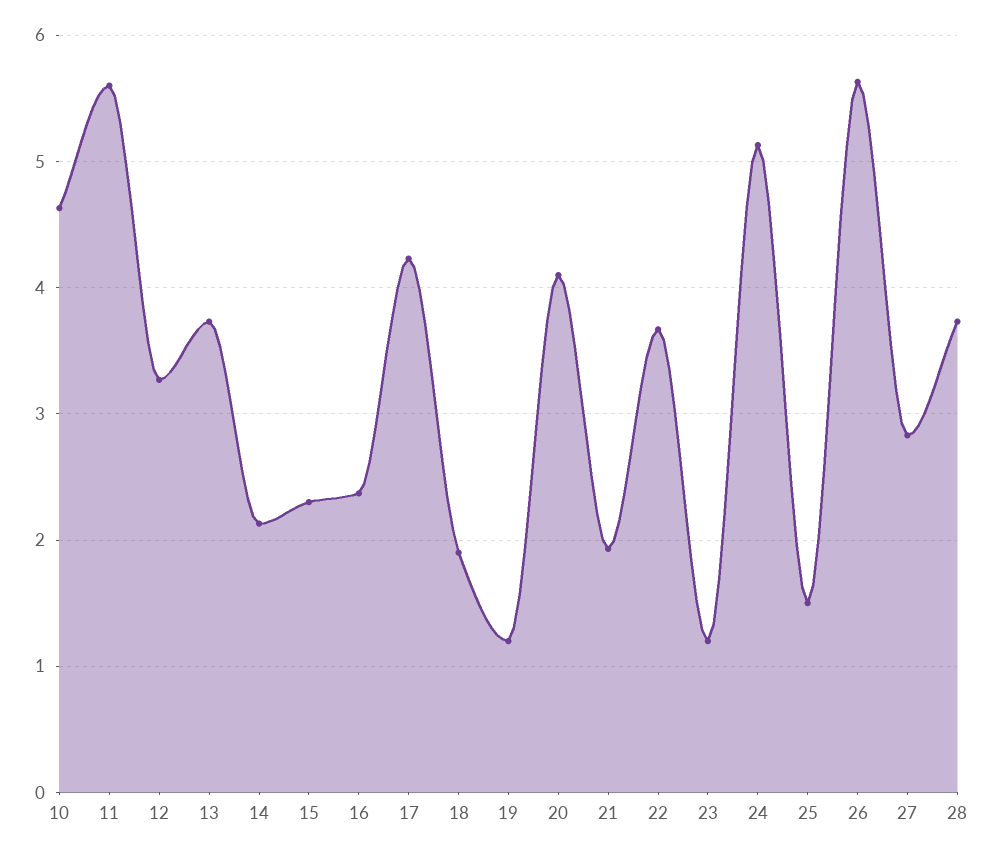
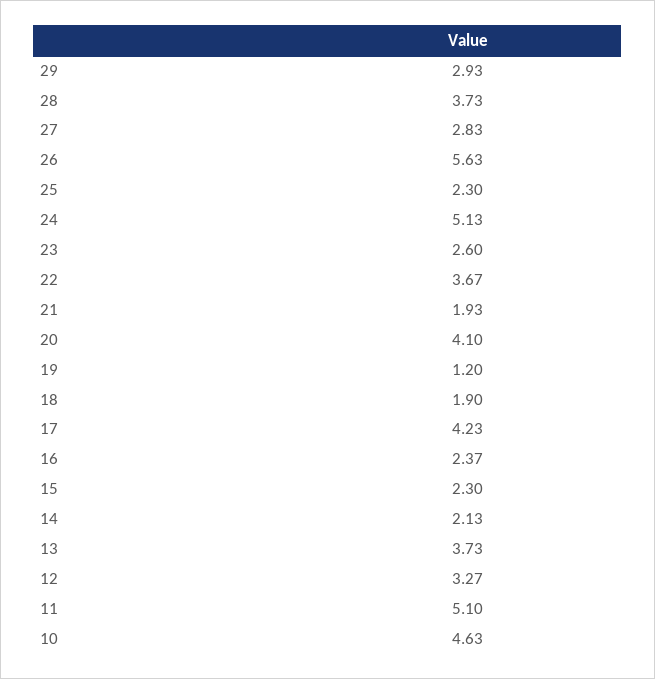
11: 5.6 -> 5.1
23: 1.2 -> 2.6
25: 1.5 -> 2.3
29: none -> 2.93

